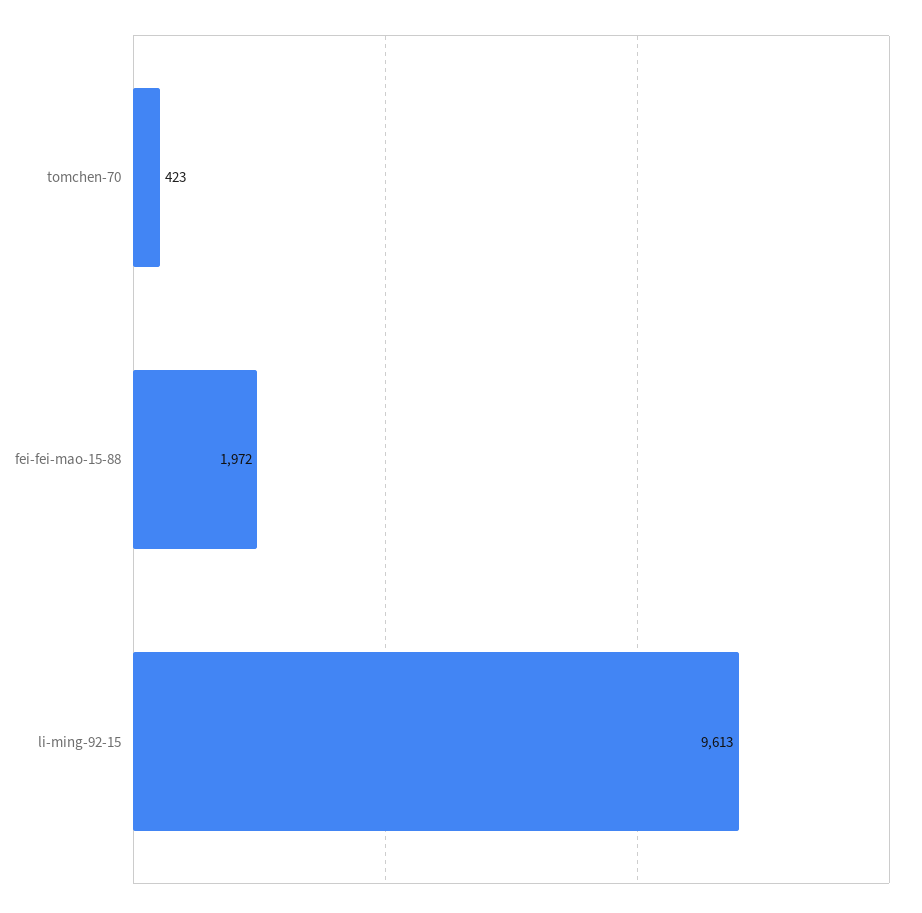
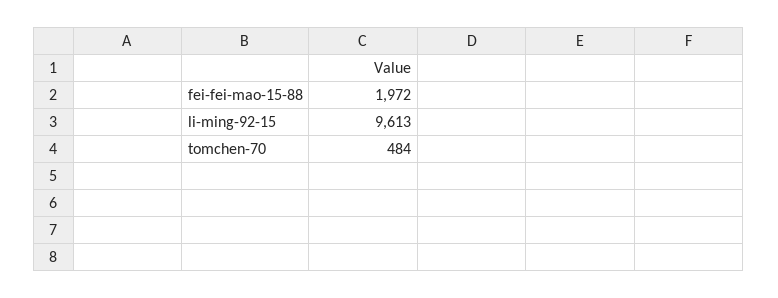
tomchen-70: 423 -> 484

